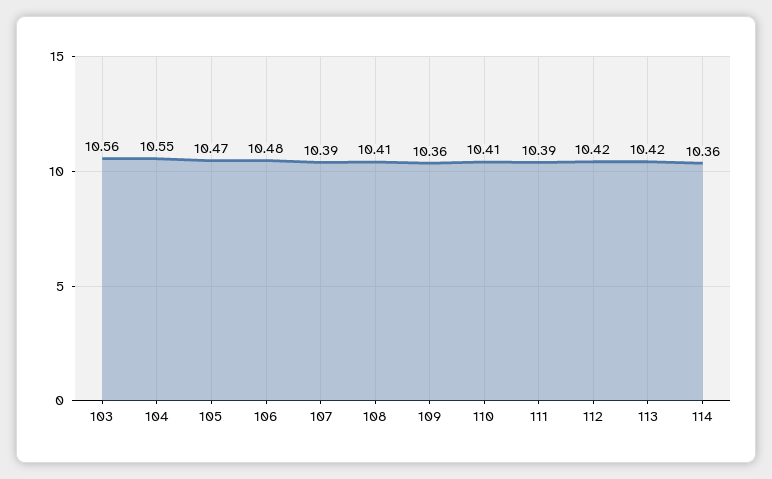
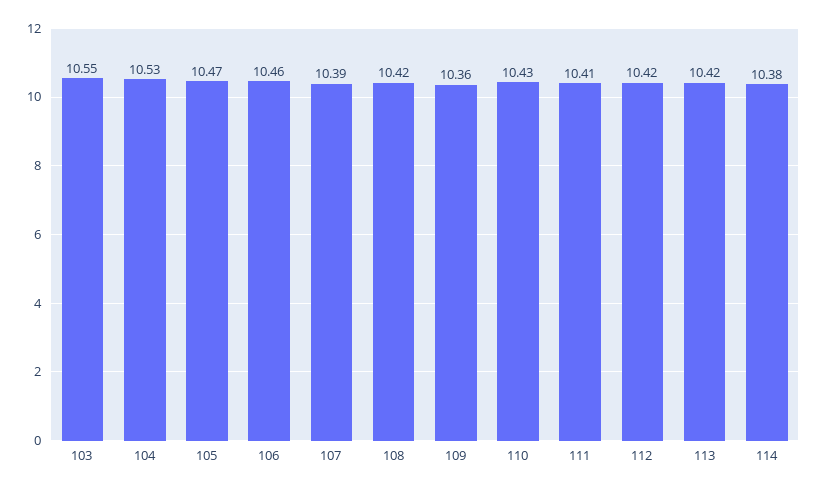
103: 10.56 -> 10.55
104: 10.55 -> 10.53
106: 10.48 -> 10.46
108: 10.41 -> 10.42
110: 10.41 -> 10.43
111: 10.39 -> 10.41
114: 10.36 -> 10.38

